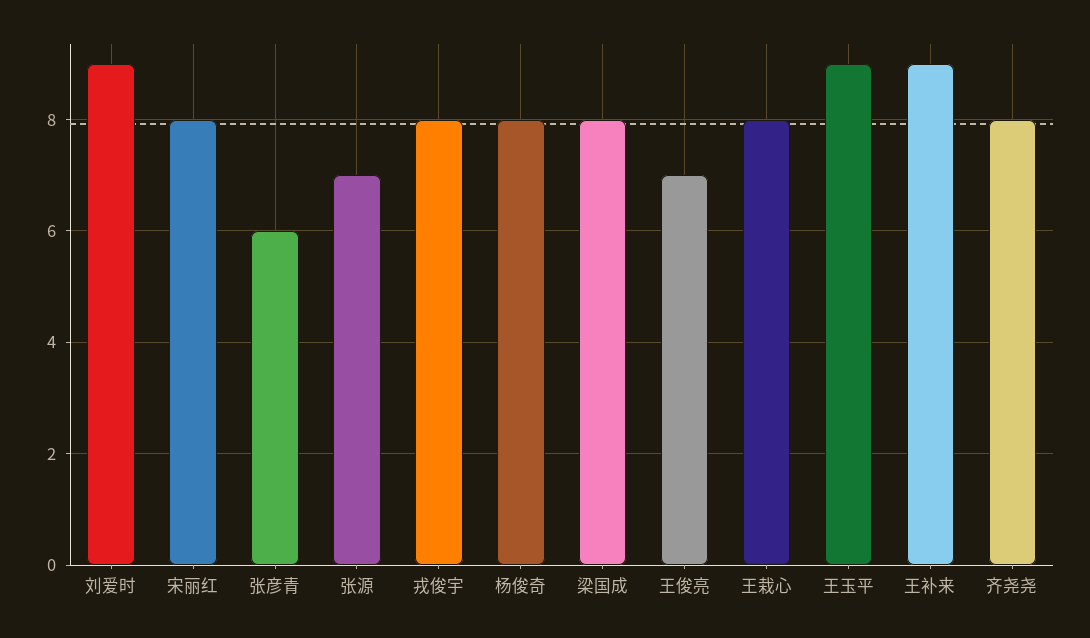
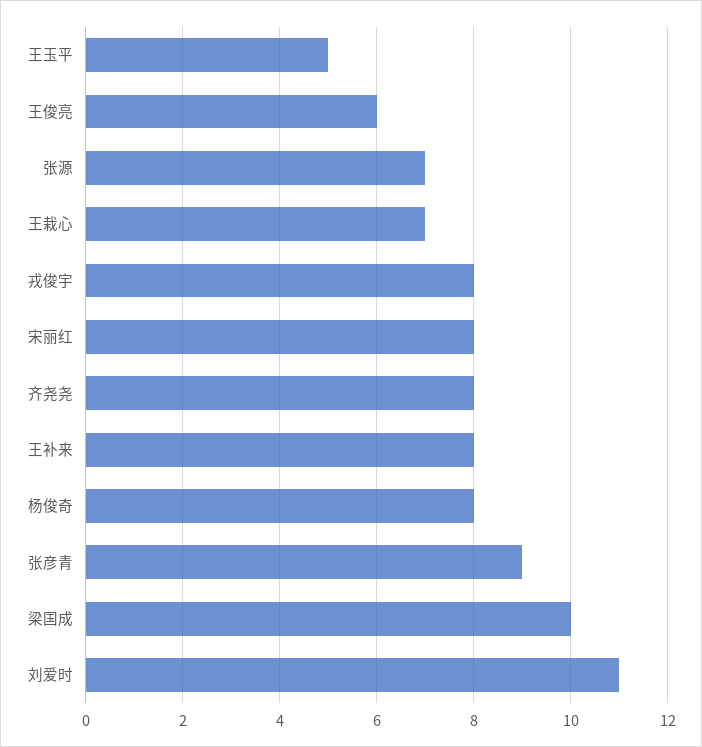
刘爱时: 9 -> 11
张彦青: 6 -> 9
梁国成: 8 -> 10
王俊亮: 7 -> 6
王栽心: 8 -> 7
王玉平: 9 -> 5
王补来: 9 -> 8

